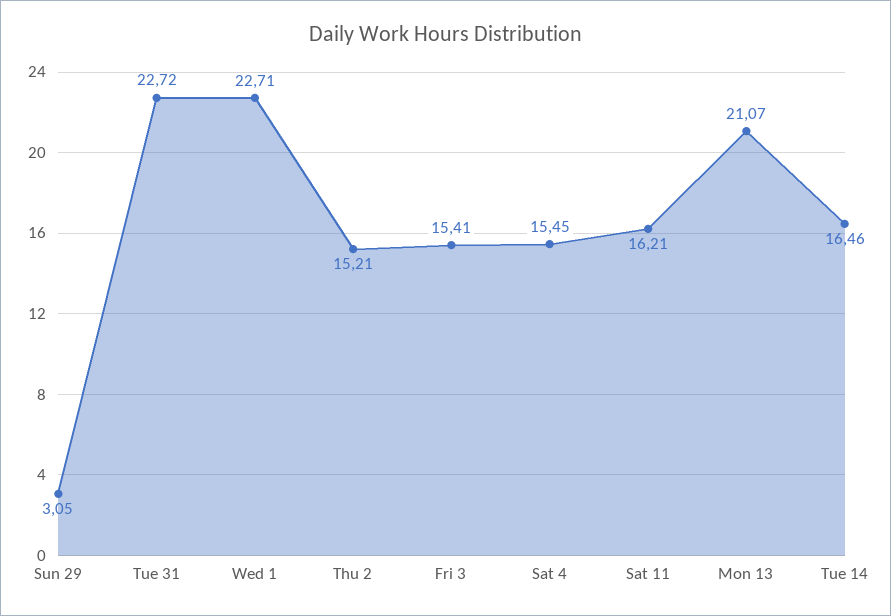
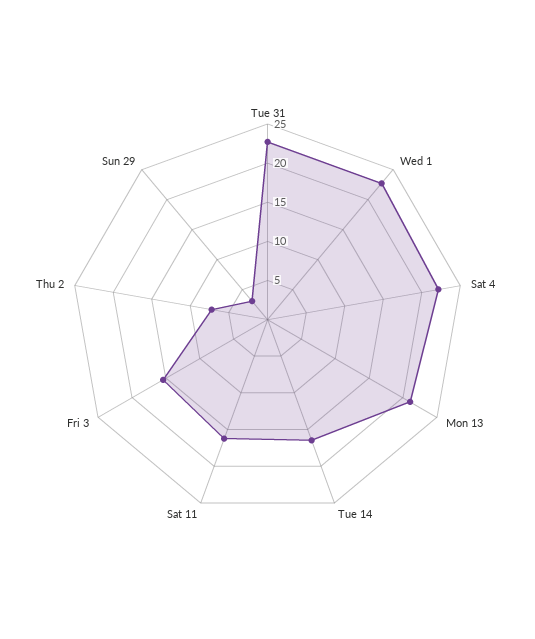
Thu 2: 15.21 -> 7.5
Sat 4: 15.45 -> 22.5

